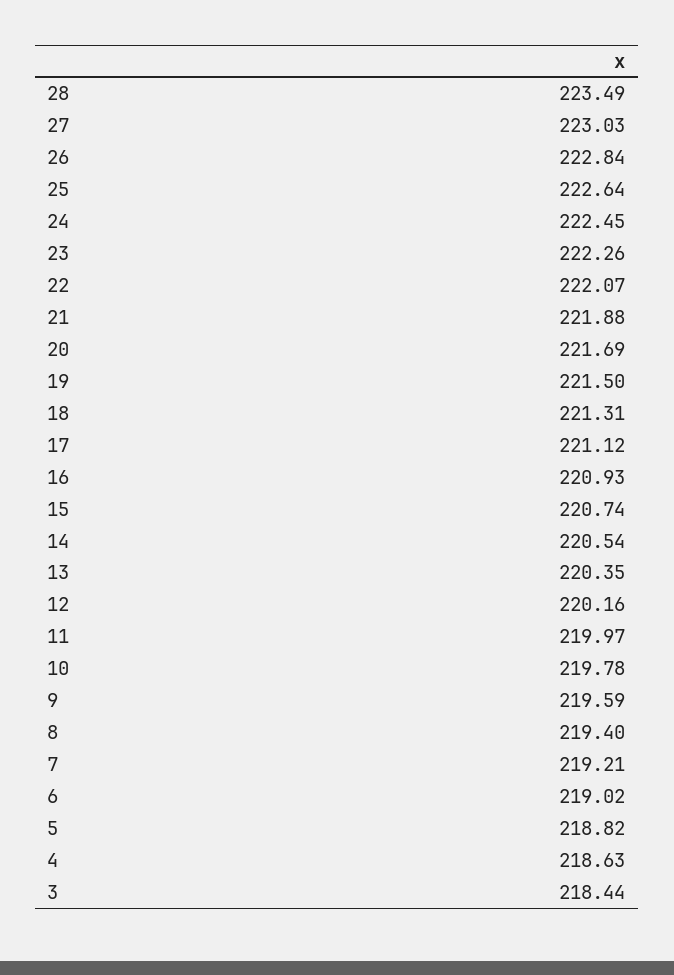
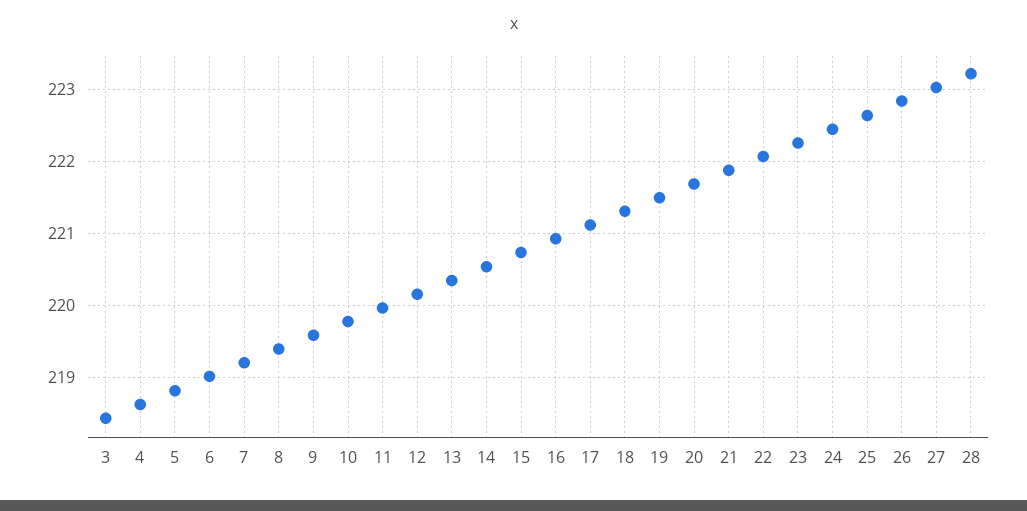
28: 223.49 -> 223.2

